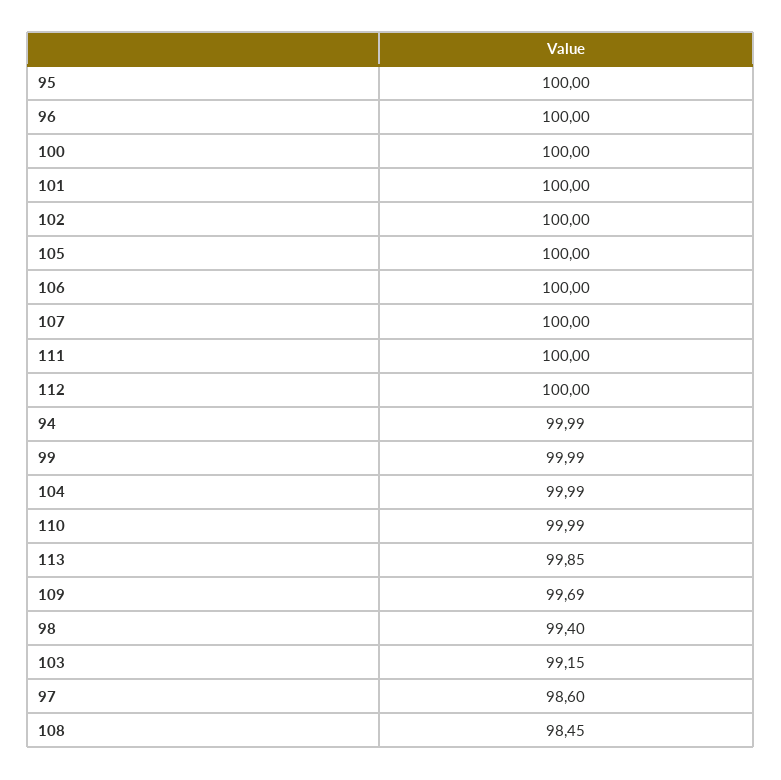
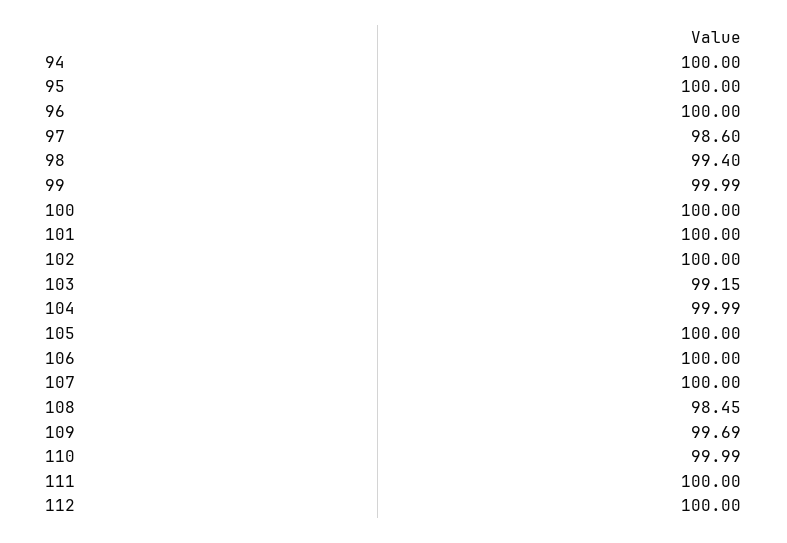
94: 99.99 -> 100
113: 99.85 -> none

